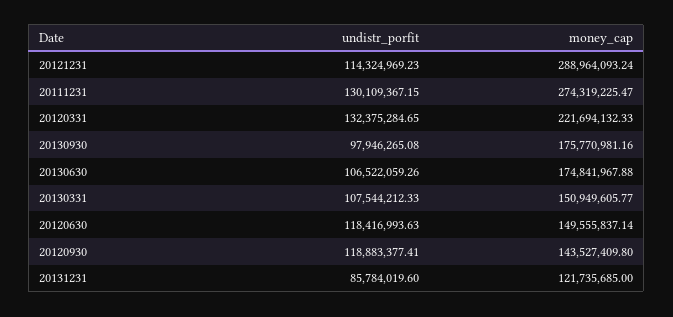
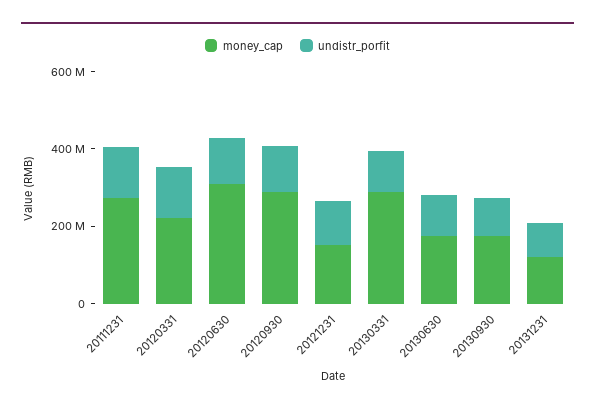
money_cap, 20121231: 288964093.24 -> 150000000
money_cap, 20130331: 150949605.77 -> 300000000
money_cap, 20120630: 149555837.14 -> 300000000
money_cap, 20120930: 143527409.8 -> 300000000

